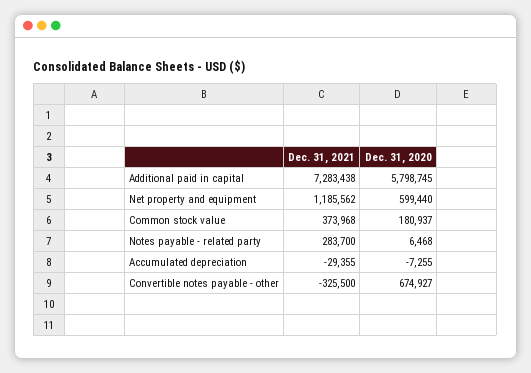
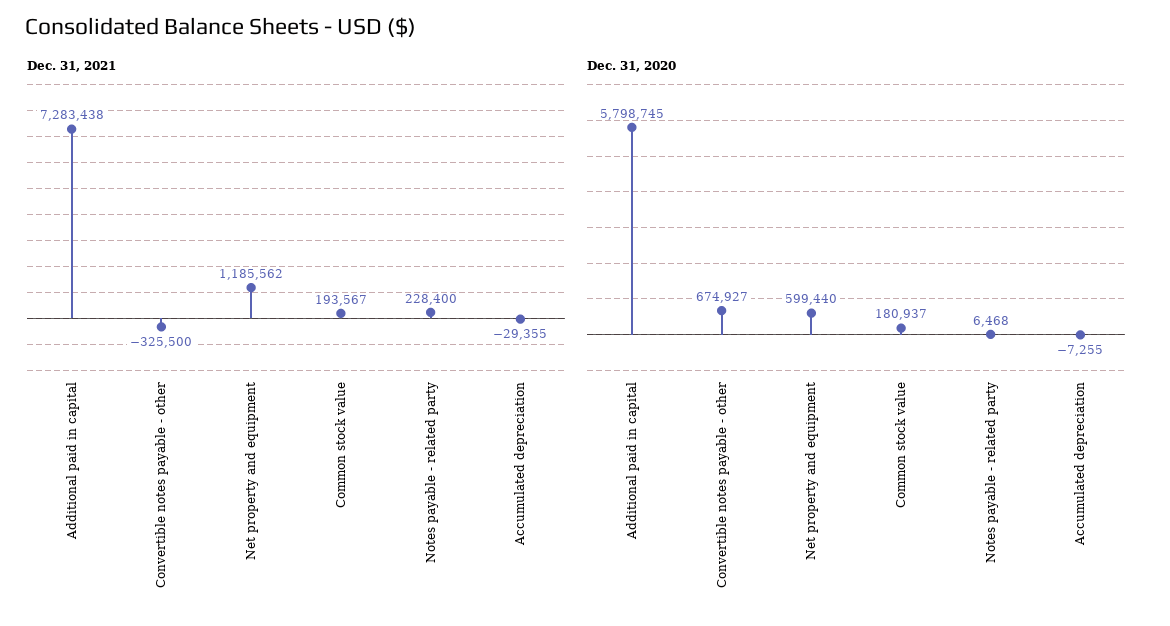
Dec. 31, 2021, Common stock value: 373968 -> 193567
Dec. 31, 2021, Notes payable - related party: 283700 -> 228400

